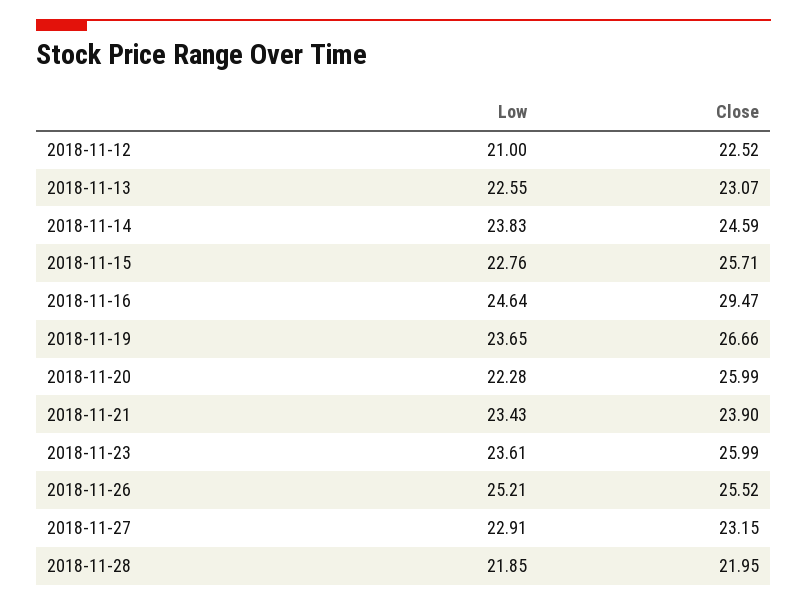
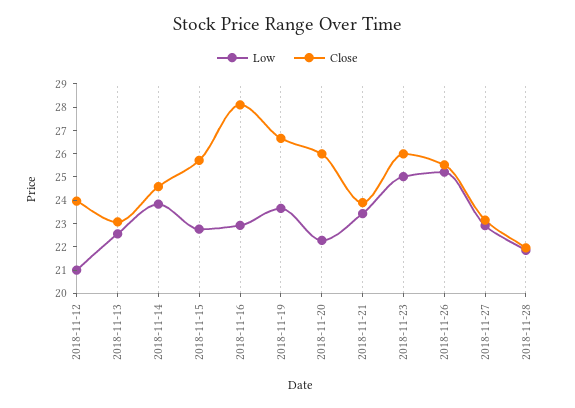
Close, 2018-11-12: 22.52 -> 24
Low, 2018-11-16: 24.64 -> 23
Close, 2018-11-16: 29.47 -> 28
Low, 2018-11-23: 23.61 -> 25

